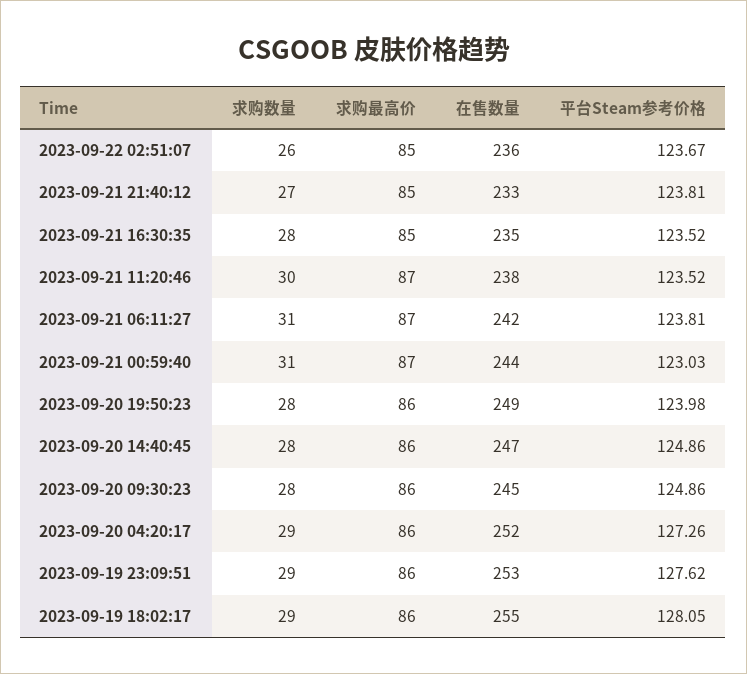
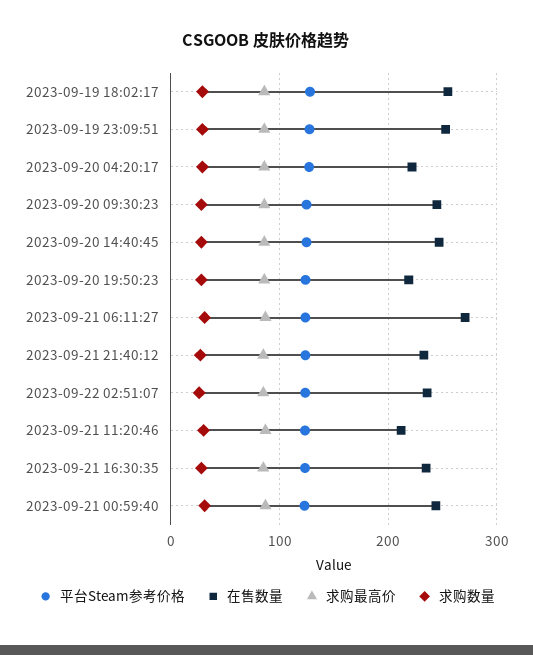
在售数量, 2023-09-21 11:20:46: 238 -> 210
在售数量, 2023-09-21 06:11:27: 242 -> 270
在售数量, 2023-09-20 19:50:23: 249 -> 220
在售数量, 2023-09-20 04:20:17: 252 -> 220

